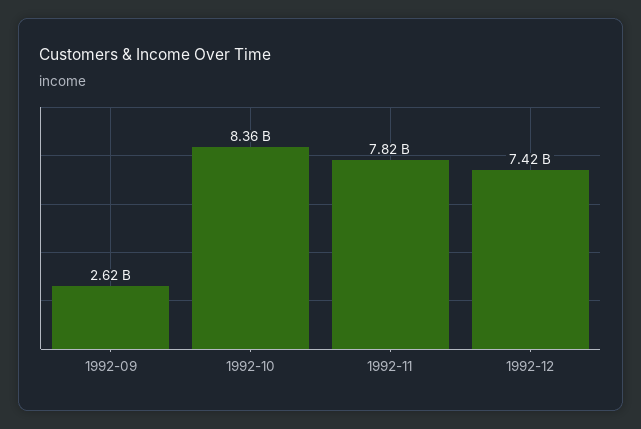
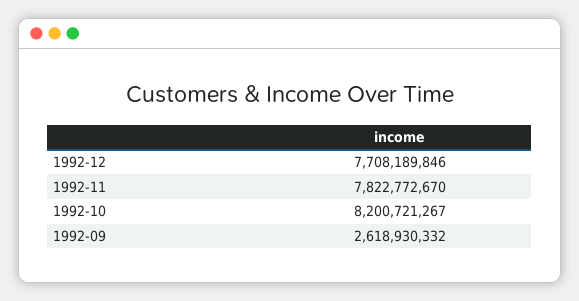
1992-10: 8360000000 -> 8200721267
1992-12: 7420000000 -> 7708189846

